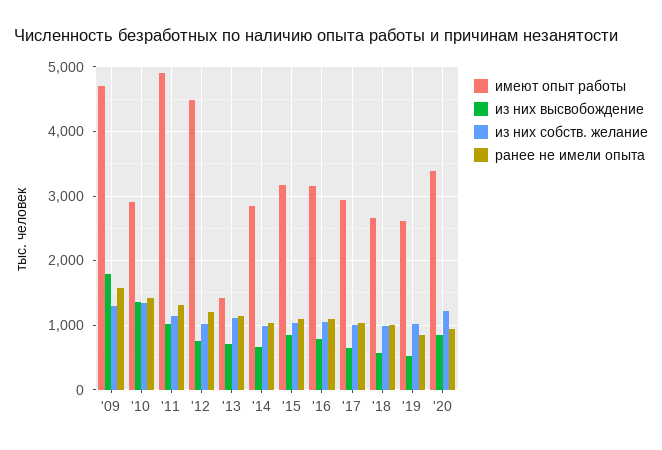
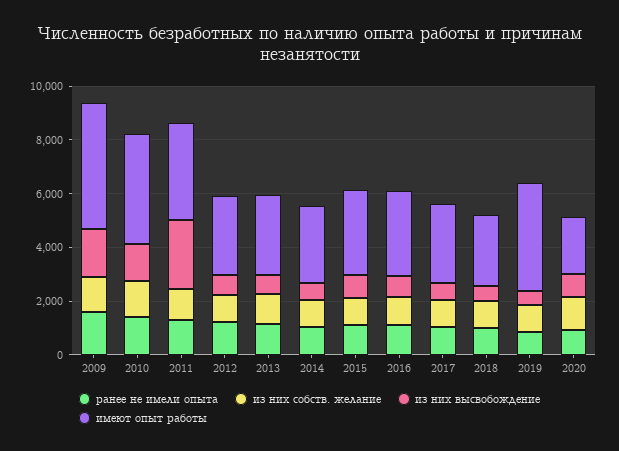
имеют опыт работы, '10: 2900 -> 4000
имеют опыт работы, '11: 4900 -> 3500
из них высвобождение, '11: 1000 -> 2500
имеют опыт работы, '12: 4500 -> 3000
имеют опыт работы, '13: 1400 -> 3000
имеют опыт работы, '19: 2600 -> 4000
имеют опыт работы, '20: 3400 -> 2000

